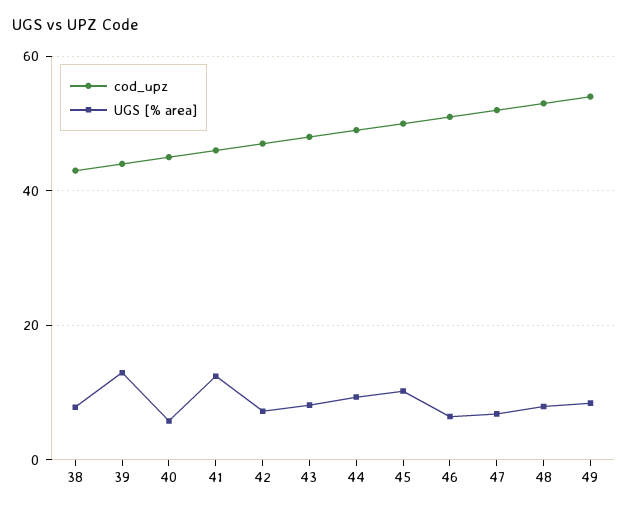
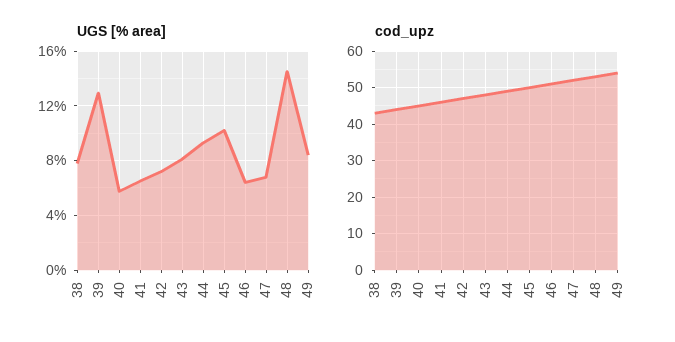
UGS [% area], 41: 12 -> 6.5
UGS [% area], 48: 8 -> 14.5

